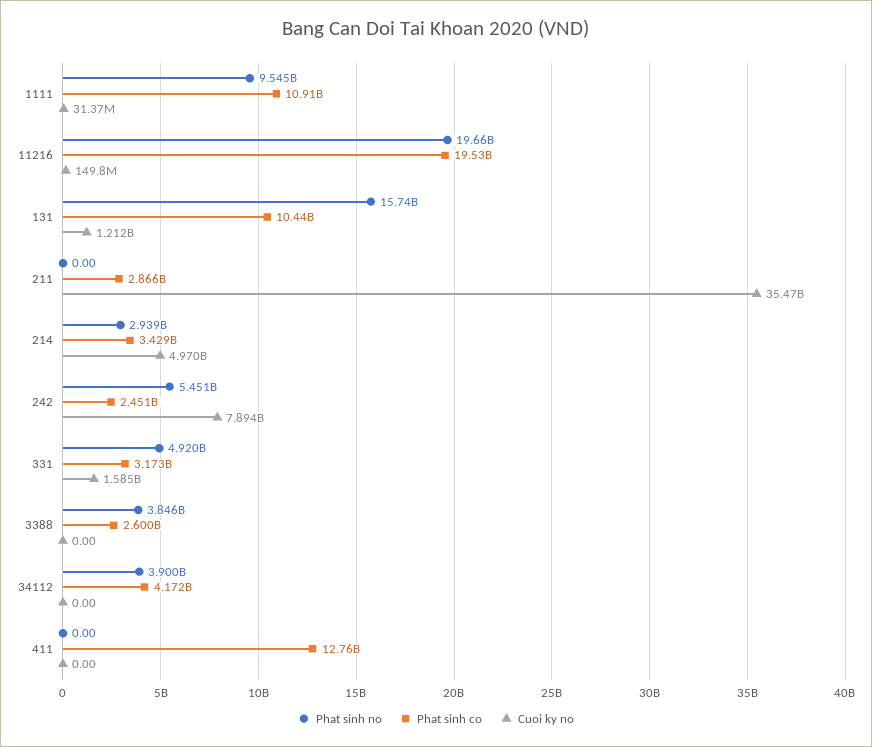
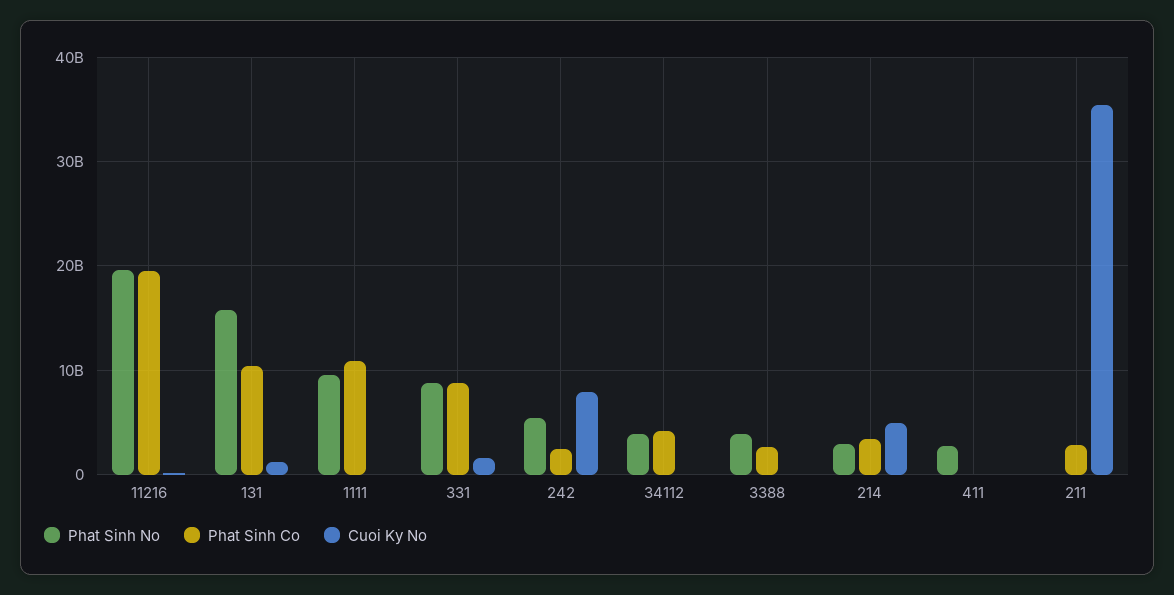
Phat sinh no, 331: 4920000000 -> 9000000000
Phat sinh co, 331: 3173000000 -> 9000000000
Phat sinh no, 411: 0 -> 3000000000
Phat sinh co, 411: 12760000000 -> 0

